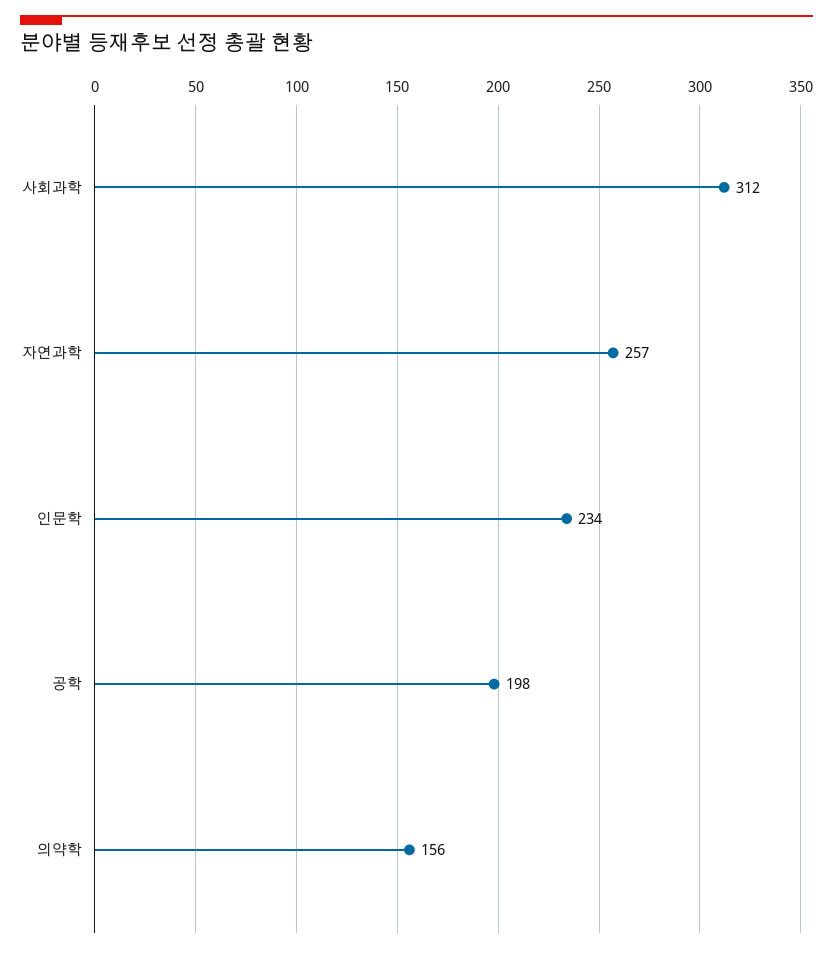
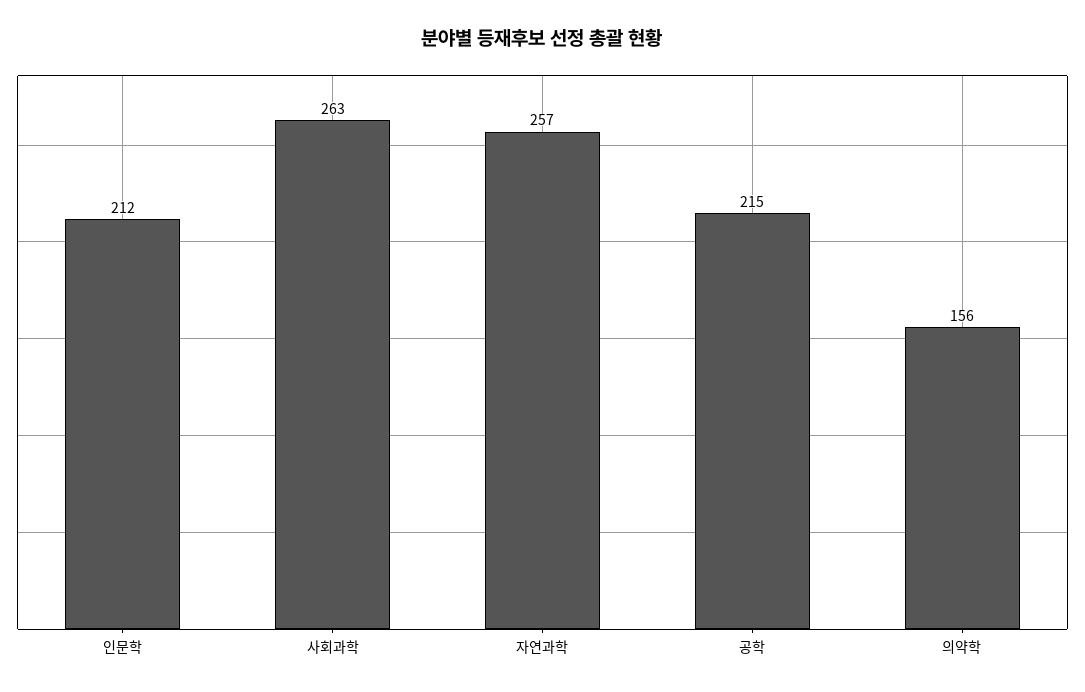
사회과학: 312 -> 263
인문학: 234 -> 212
공학: 198 -> 215

